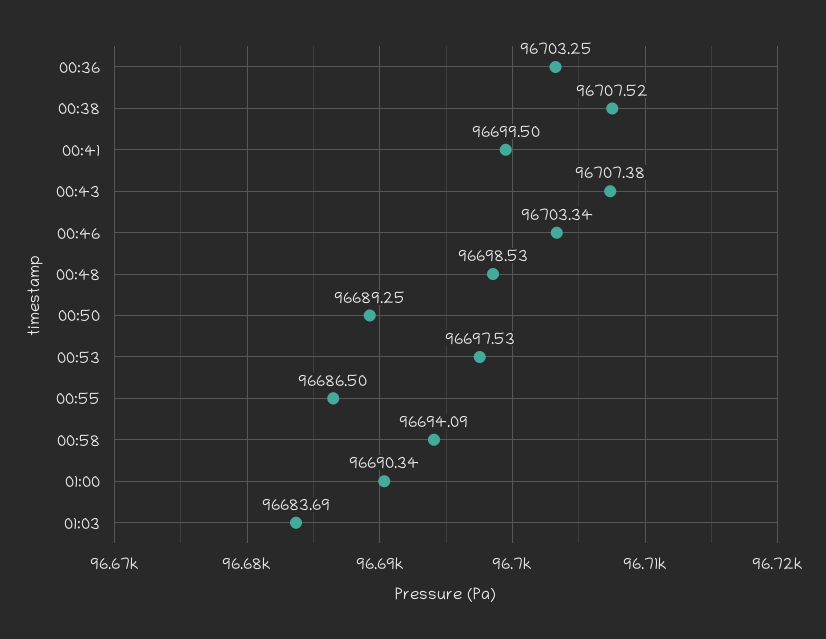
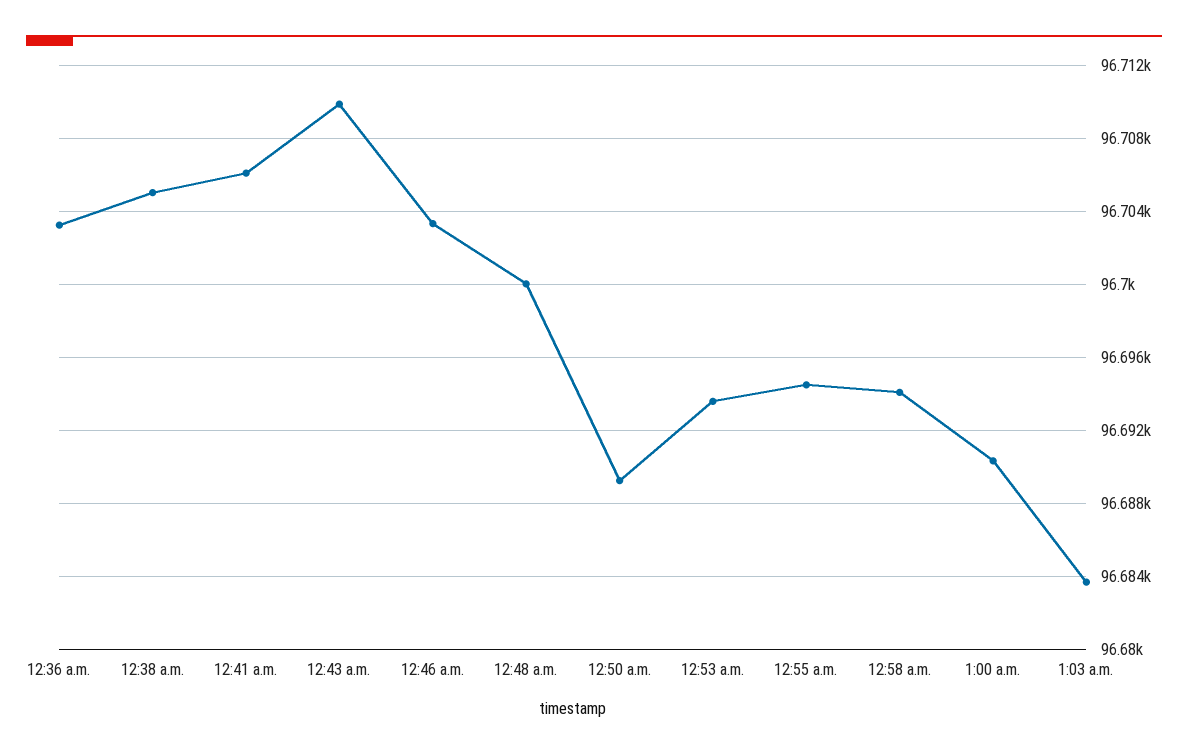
00:38: 96707.52 -> 96705
00:41: 96699.5 -> 96706
00:43: 96707.38 -> 96710
00:48: 96698.53 -> 96700
00:53: 96697.53 -> 96693.5
00:55: 96686.5 -> 96694.5

